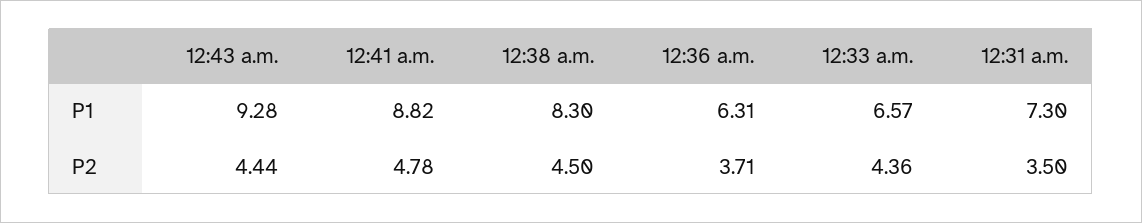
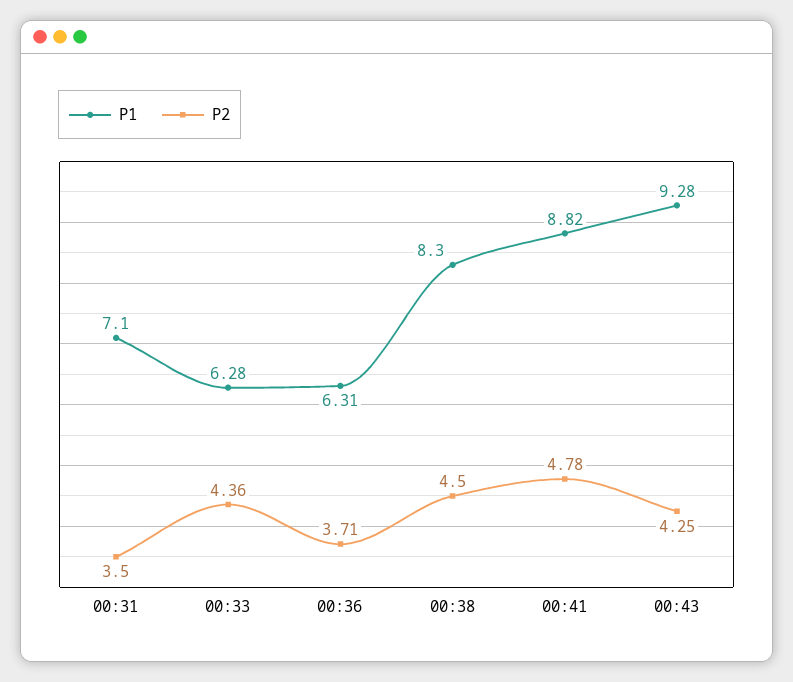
P1, 12:33 a.m.: 6.57 -> 6.28
P1, 12:31 a.m.: 7.3 -> 7.1
P2, 12:43 a.m.: 4.44 -> 4.25

